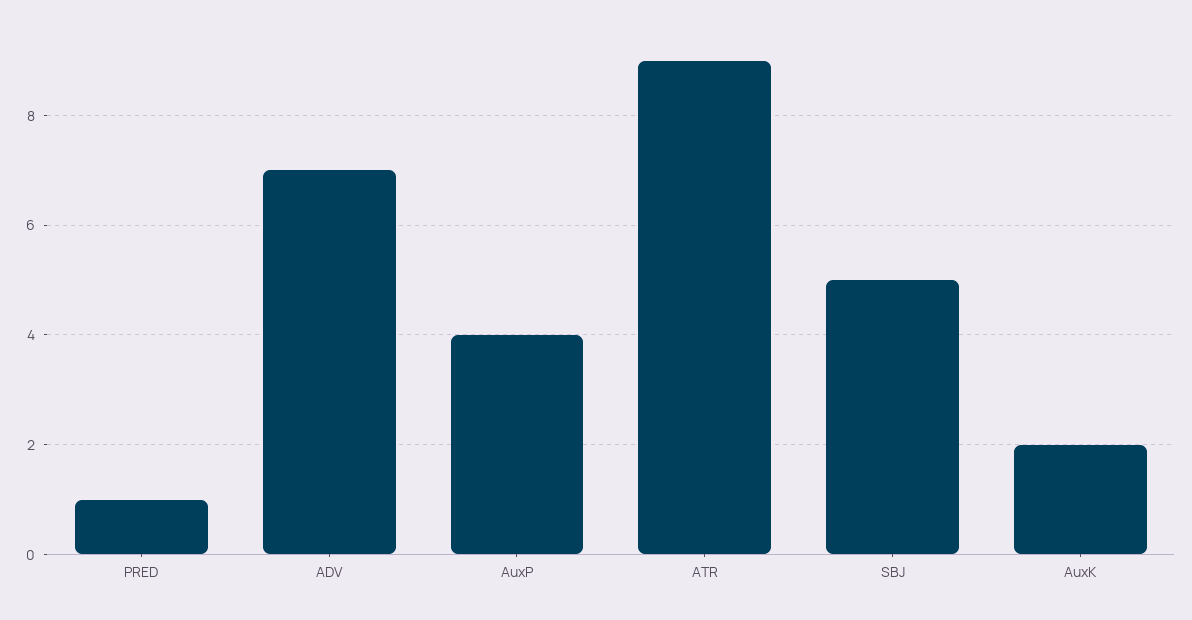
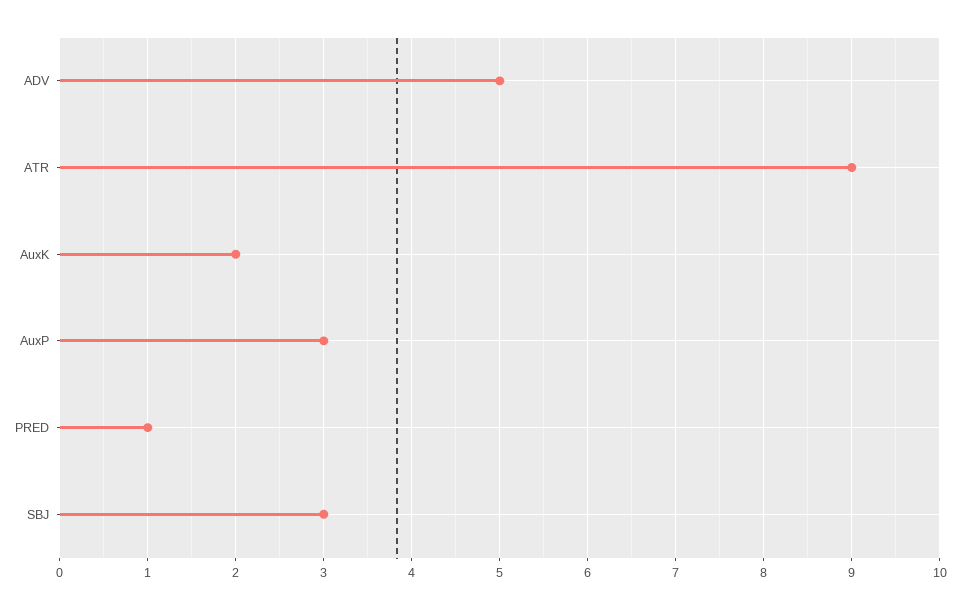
ADV: 7 -> 5
AuxP: 4 -> 3
SBJ: 5 -> 3

